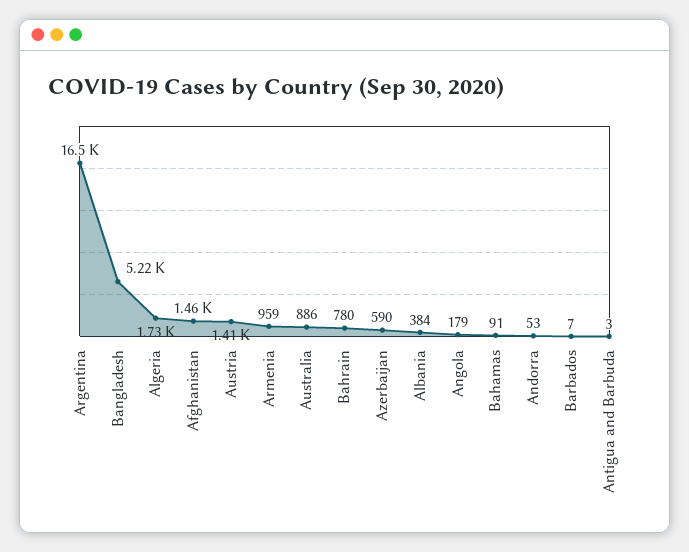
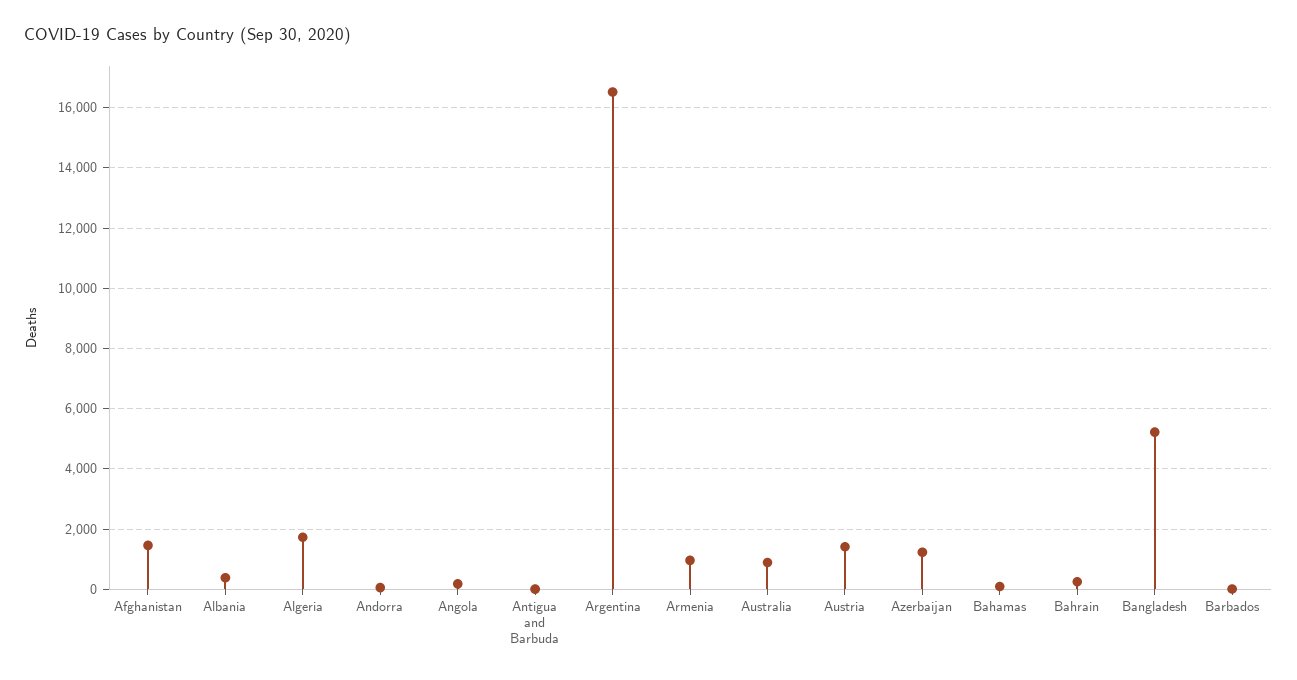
Bahrain: 780 -> 200
Azerbaijan: 590 -> 1200

